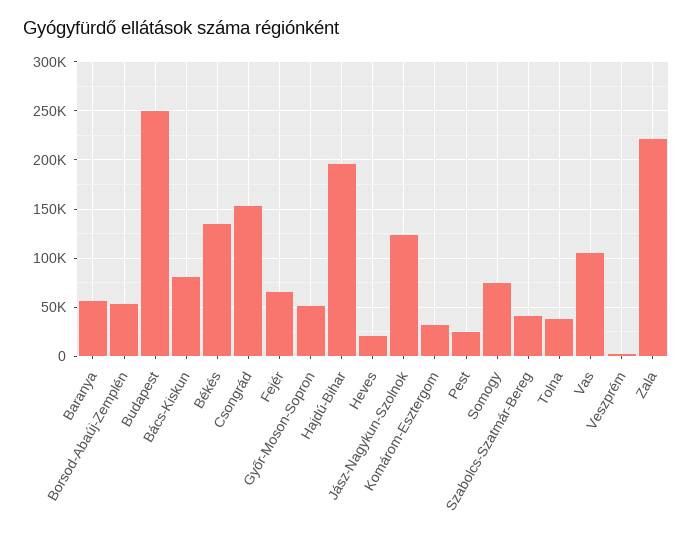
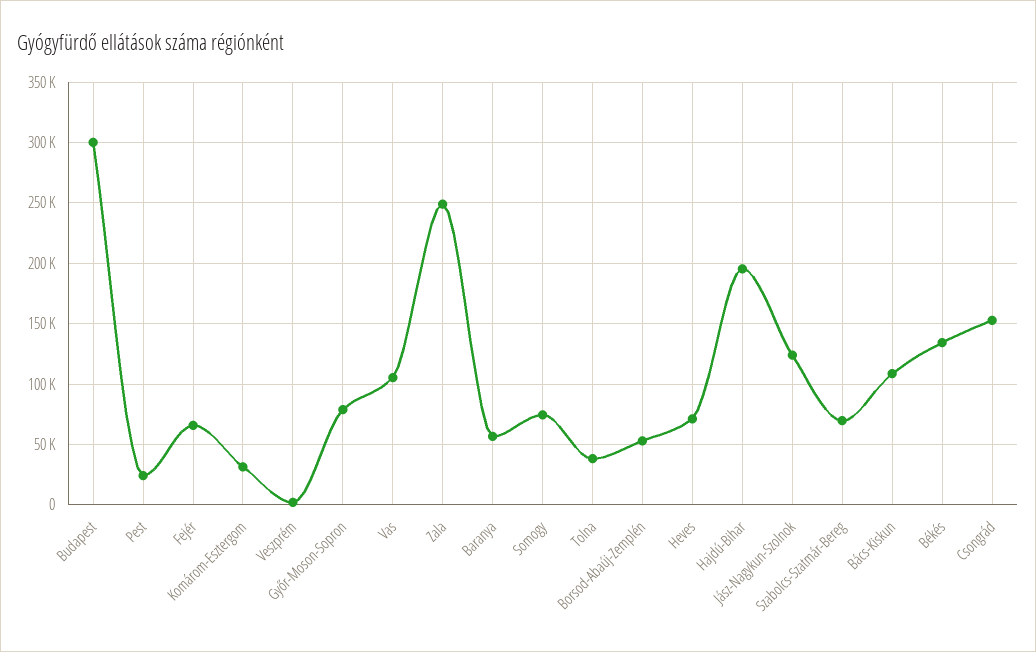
Budapest: 250000 -> 300000
Bács-Kiskun: 80000 -> 110000
Győr-Moson-Sopron: 50000 -> 80000
Heves: 20000 -> 70000
Szabolcs-Szatmár-Bereg: 40000 -> 70000
Zala: 220000 -> 250000

